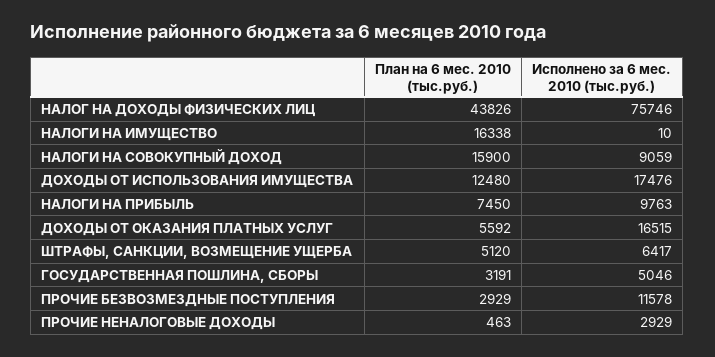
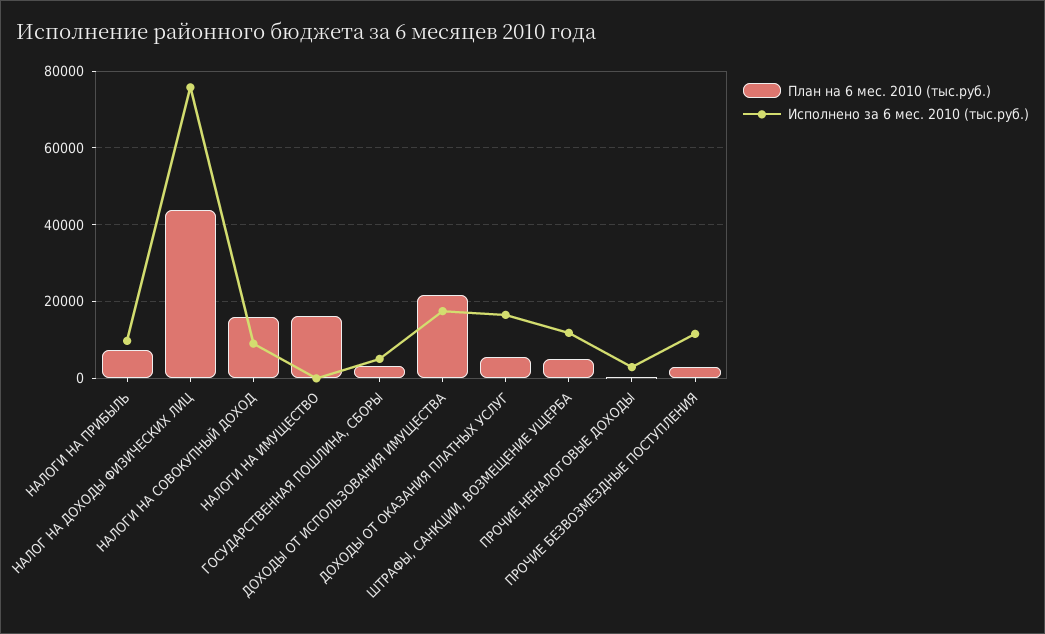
План на 6 мес. 2010 (тыс.руб.), ДОХОДЫ ОТ ИСПОЛЬЗОВАНИЯ ИМУЩЕСТВА: 12480 -> 22000
Исполнено за 6 мес. 2010 (тыс.руб.), ШТРАФЫ, САНКЦИИ, ВОЗМЕЩЕНИЕ УЩЕРБА: 6417 -> 12000

